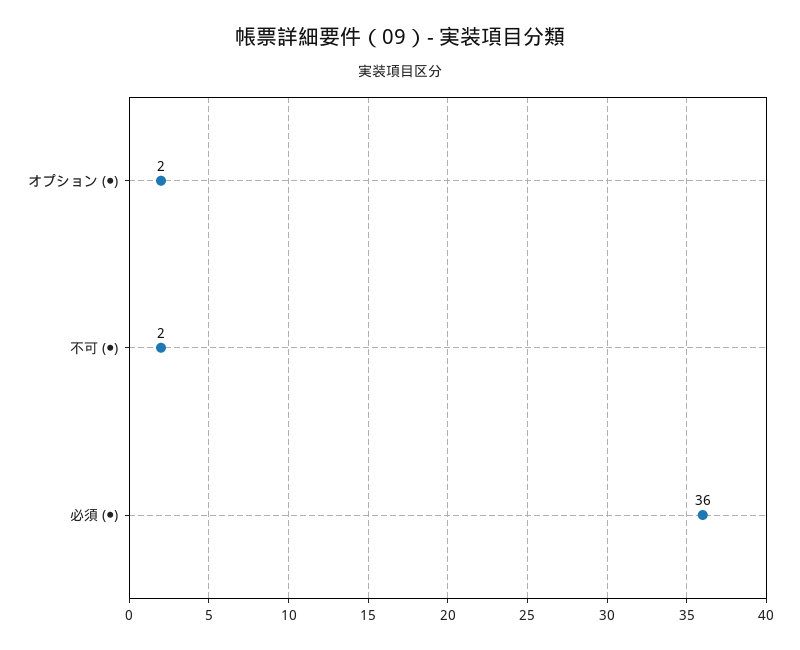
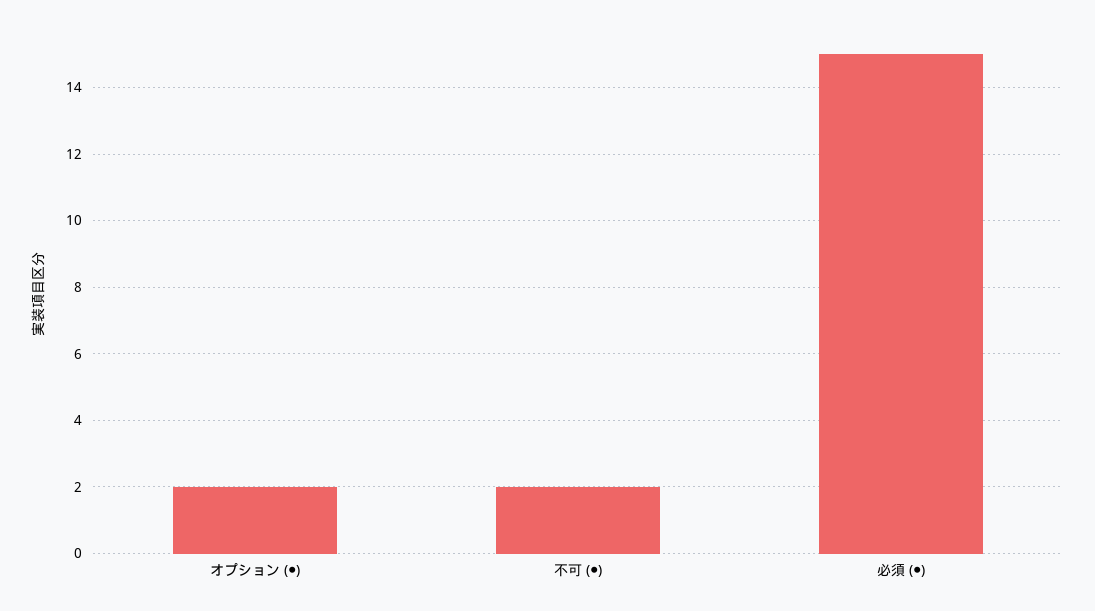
必須 (●): 36 -> 15

